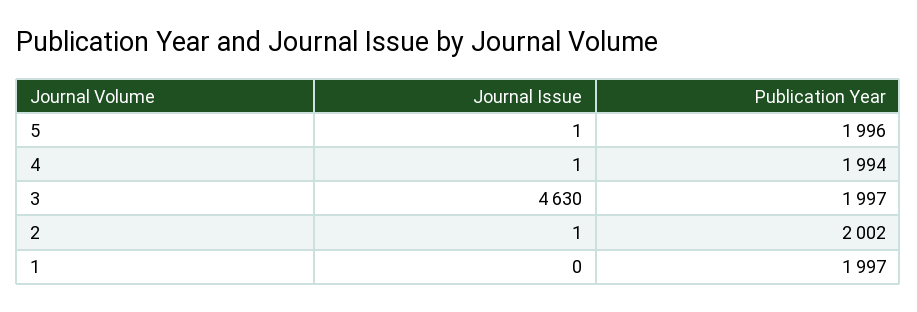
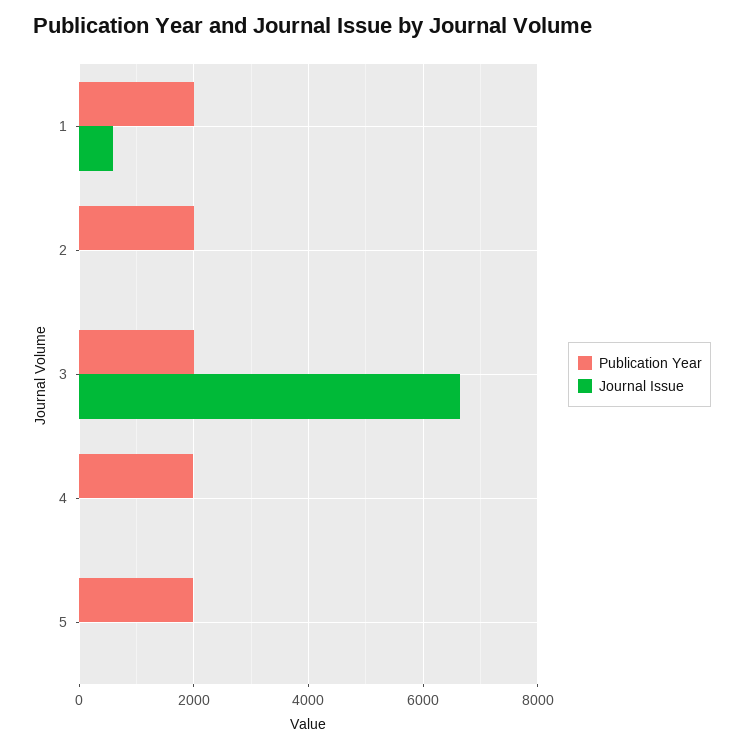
Journal Issue, 3: 4630 -> 6600
Journal Issue, 1: 0 -> 600

